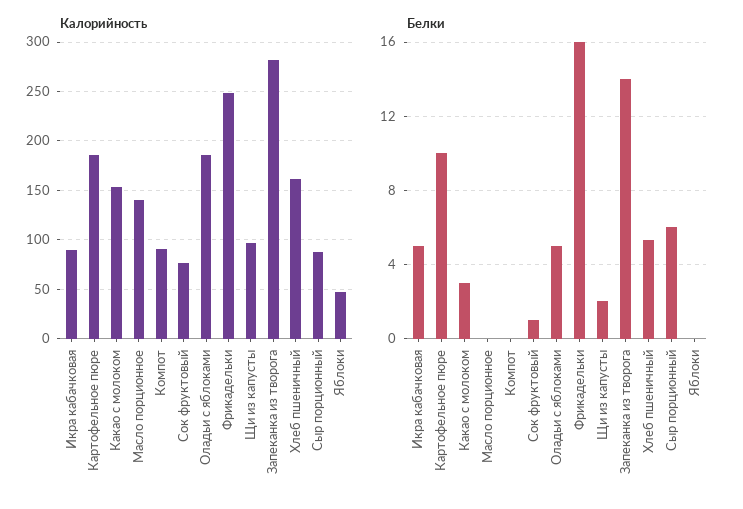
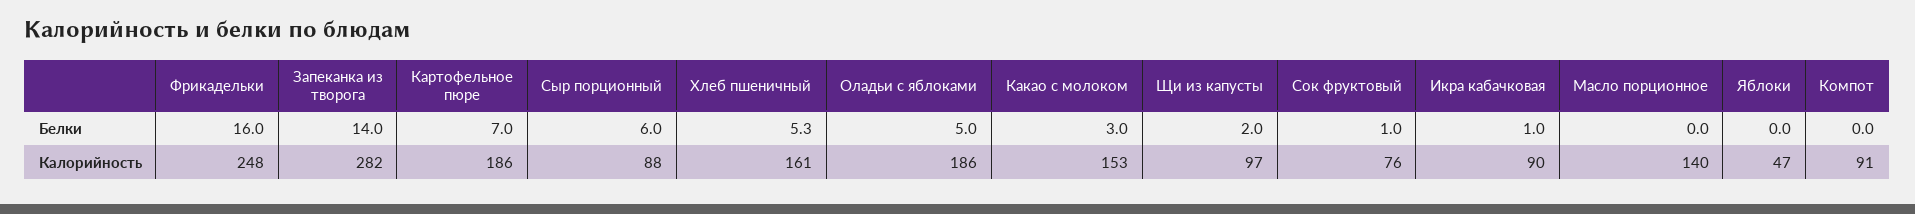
Белки, Икра кабачковая: 5 -> 1
Белки, Картофельное пюре: 10 -> 7

